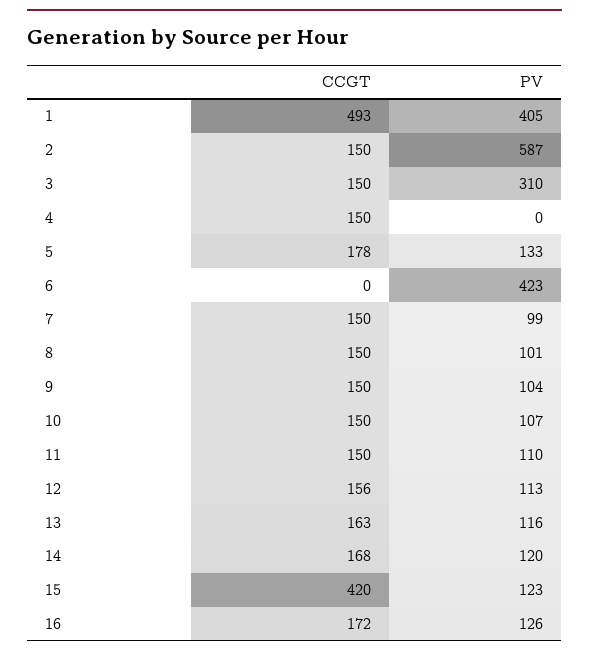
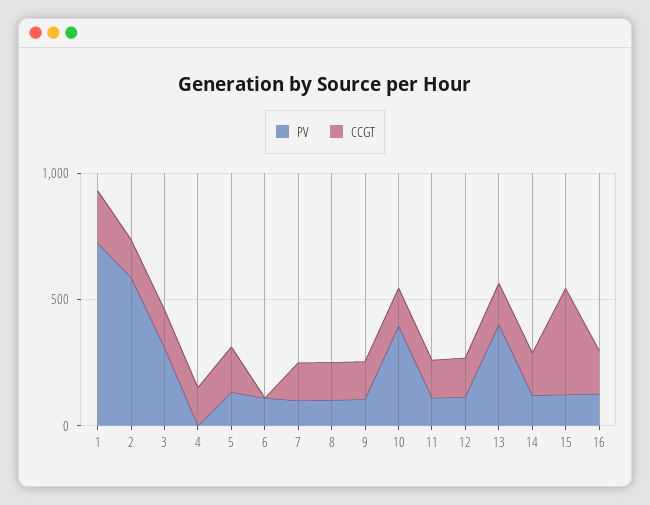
CCGT, 1: 493 -> 200
PV, 1: 405 -> 700
PV, 6: 423 -> 100
PV, 10: 107 -> 400
PV, 13: 116 -> 400

